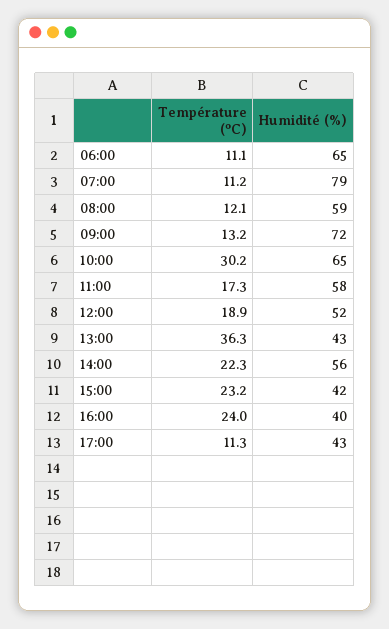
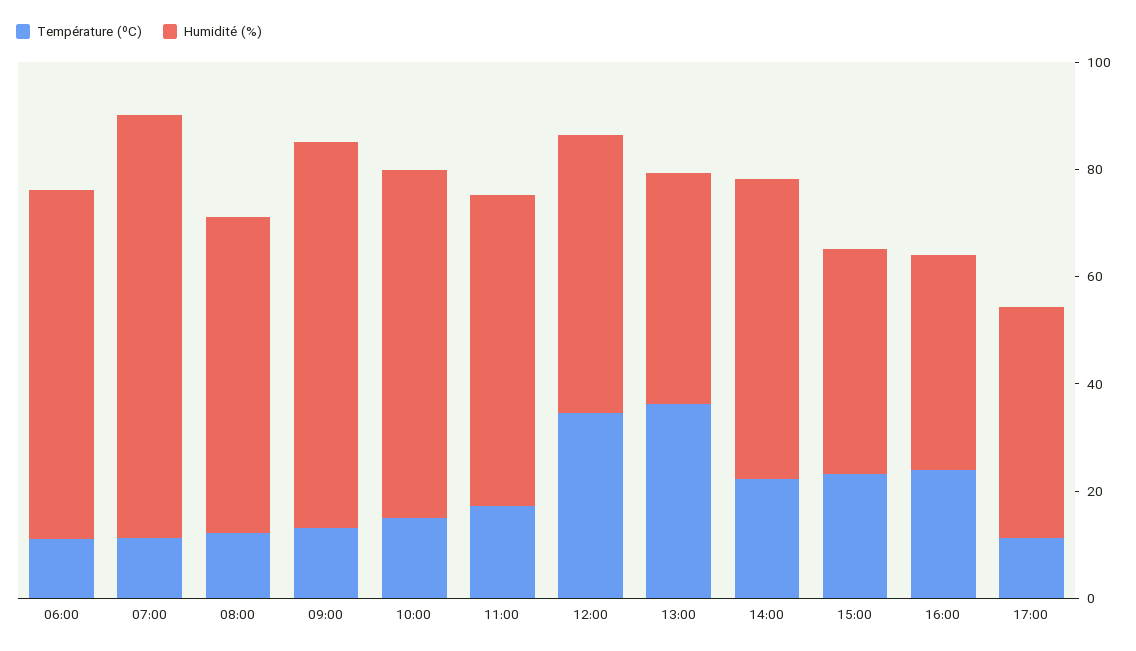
Température (ºC), 10:00: 30.2 -> 15
Température (ºC), 12:00: 18.9 -> 35

